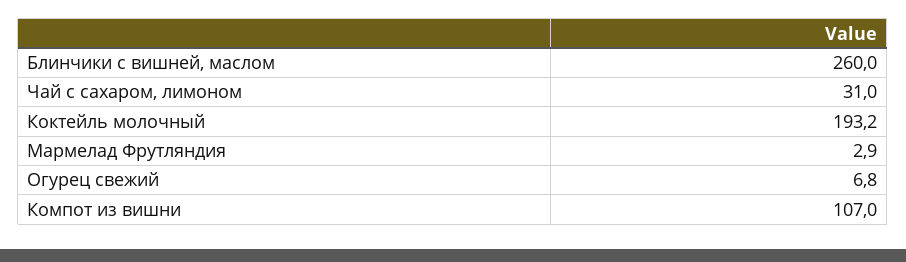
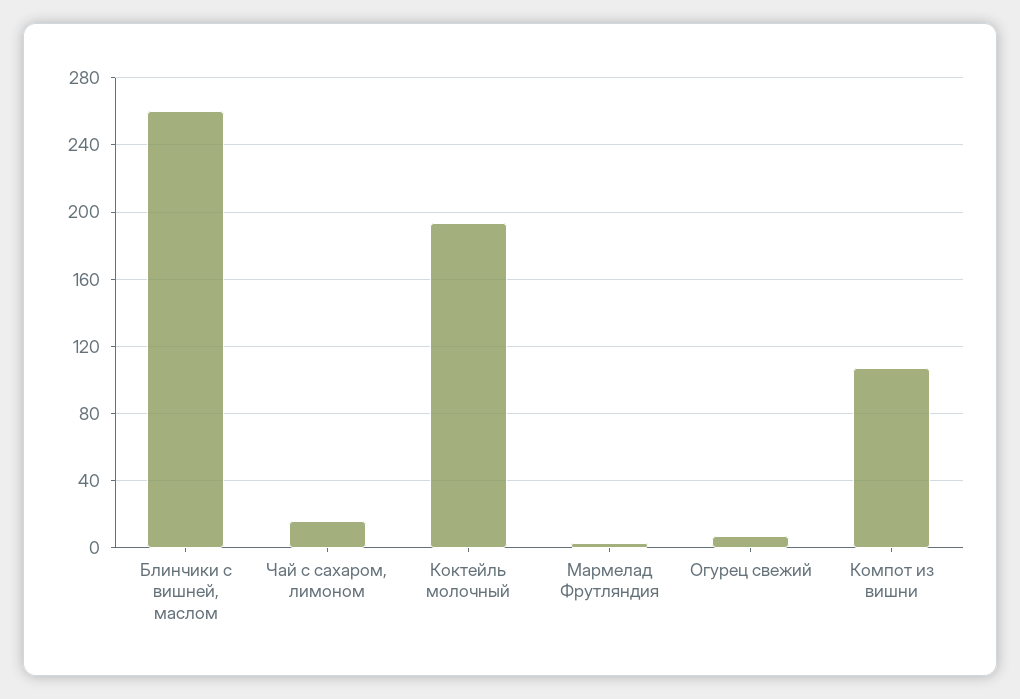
Чай с сахаром, лимоном: 31 -> 15

